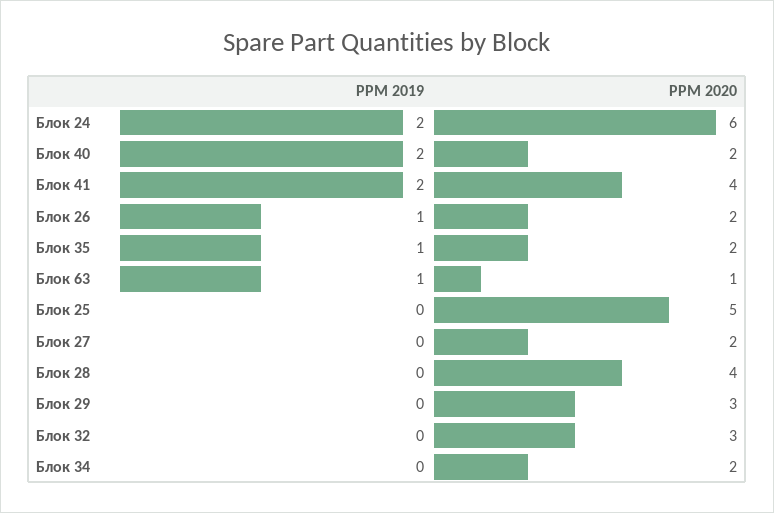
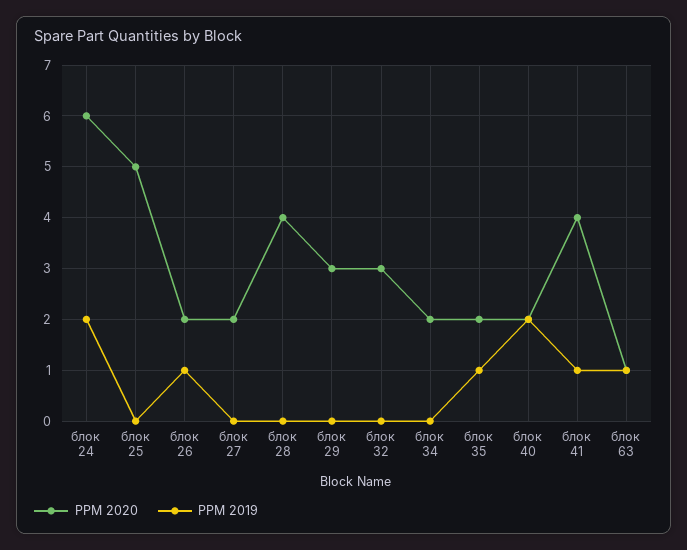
PPM 2019, Блок 41: 2 -> 1

